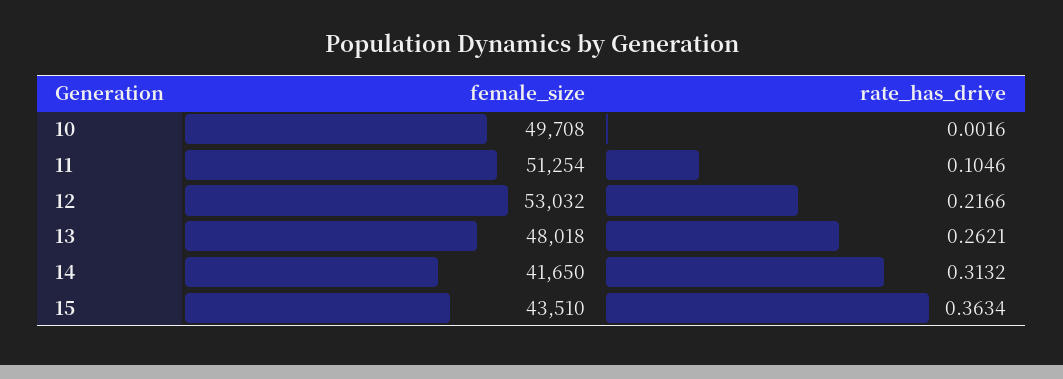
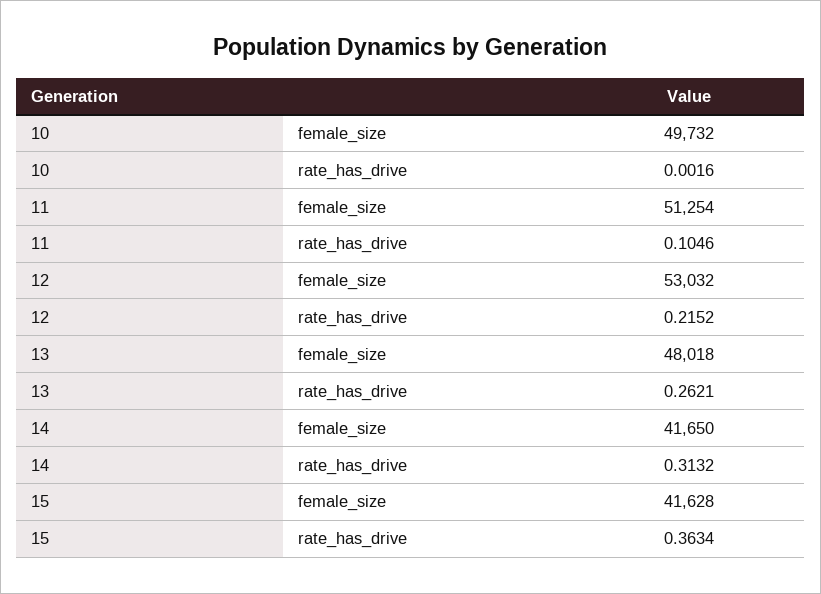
female_size, 10: 49708 -> 49732
rate_has_drive, 12: 0.2166 -> 0.2152
female_size, 15: 43510 -> 41628

